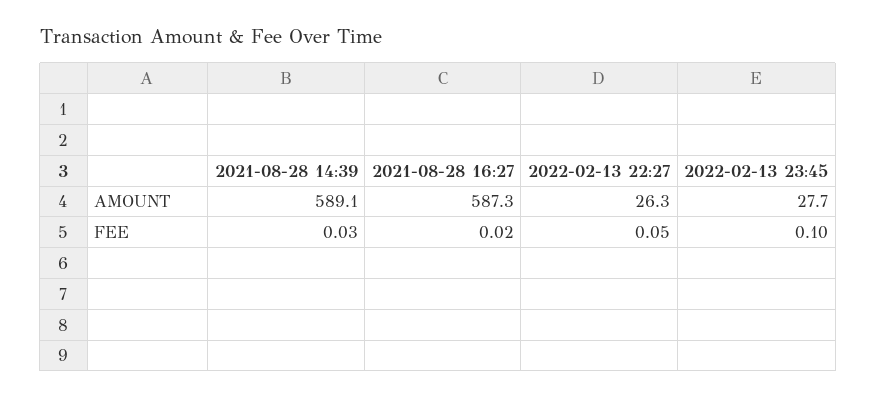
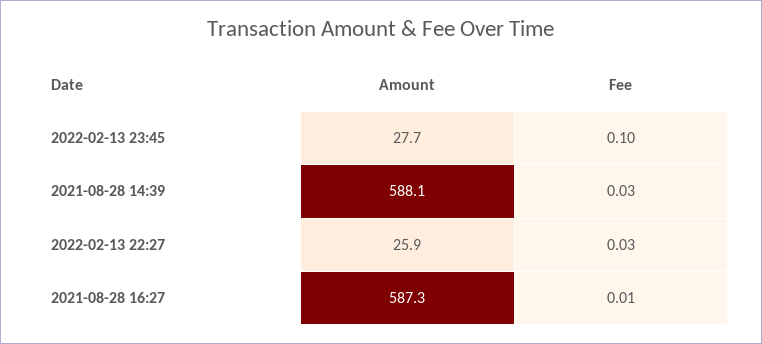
2021-08-28 14:39, AMOUNT: 589.1 -> 588.1
2022-02-13 22:27, AMOUNT: 26.3 -> 25.9
2021-08-28 16:27, FEE: 0.02 -> 0.01
2022-02-13 22:27, FEE: 0.05 -> 0.03

